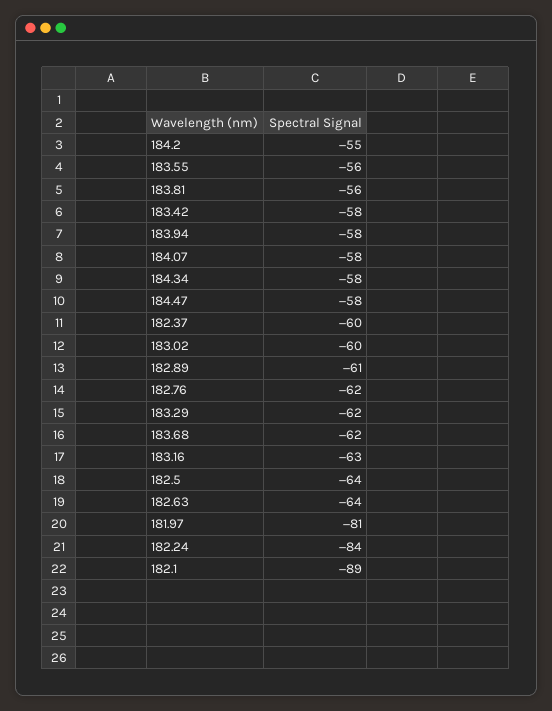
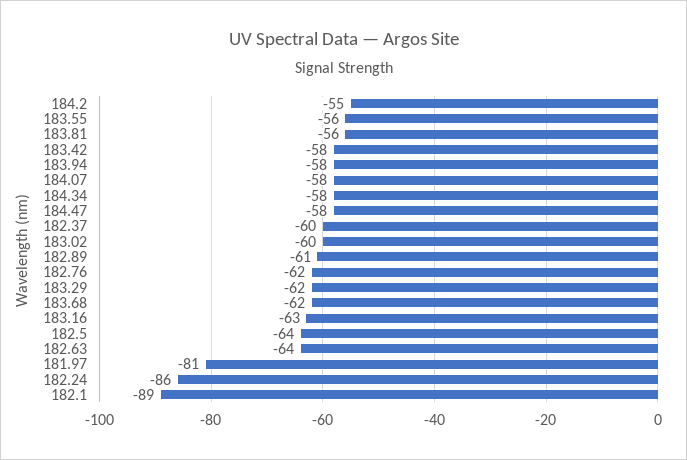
182.24: -84 -> -86

